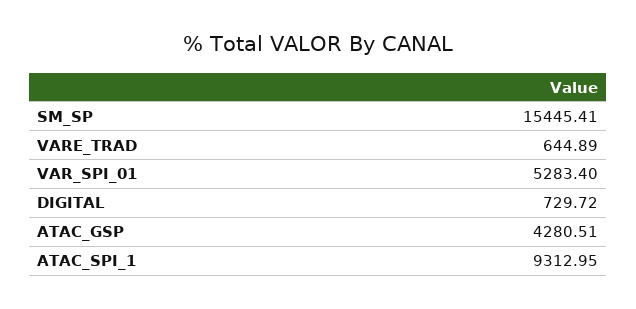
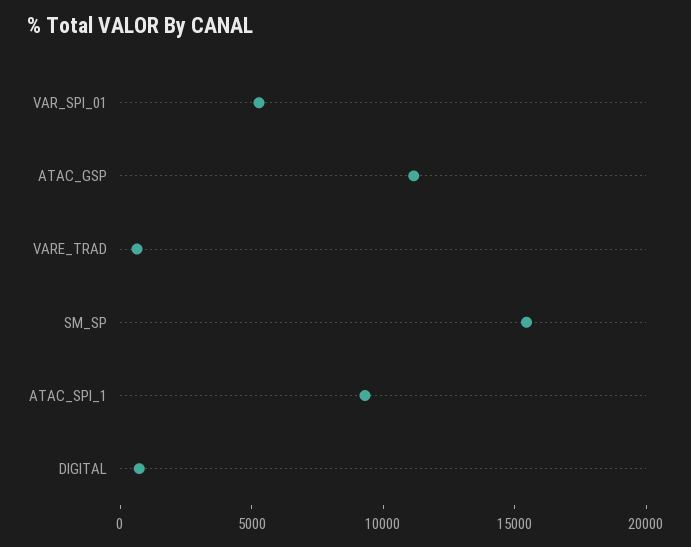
ATAC_GSP: 4280.51 -> 11000

